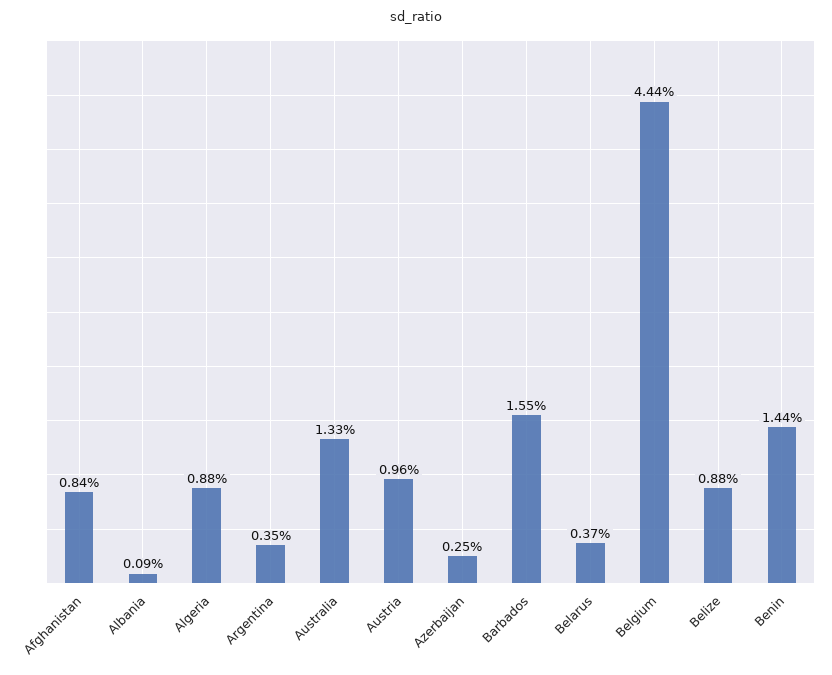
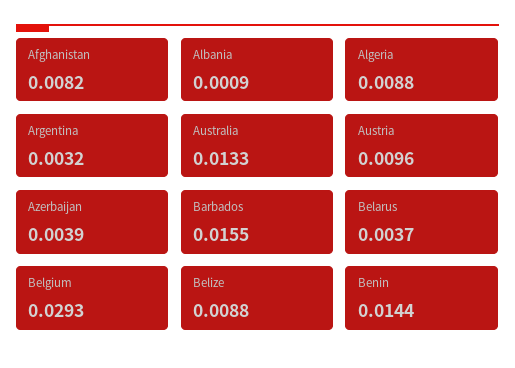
Afghanistan: 0.0084 -> 0.0082
Argentina: 0.0035 -> 0.0032
Azerbaijan: 0.0025 -> 0.0039
Belgium: 0.0444 -> 0.0293

